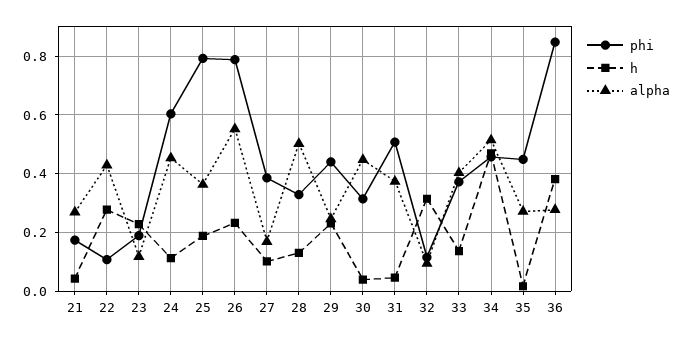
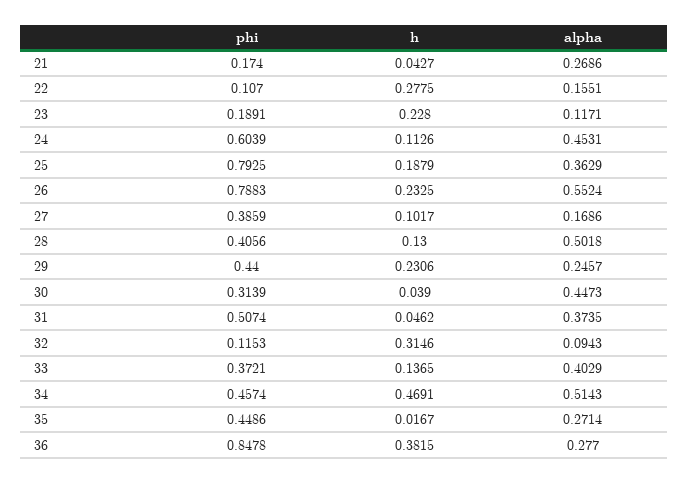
alpha, 22: 0.425 -> 0.1551
phi, 28: 0.325 -> 0.4056

